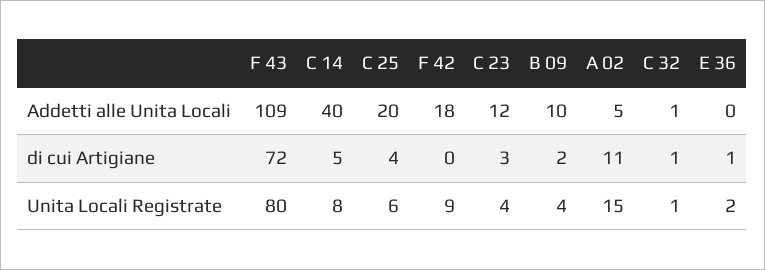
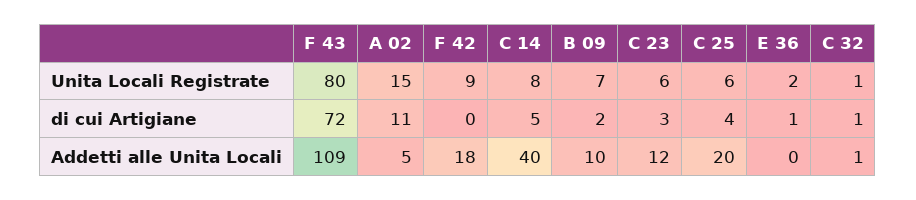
C 23, Unita Locali Registrate: 4 -> 6
B 09, Unita Locali Registrate: 4 -> 7

